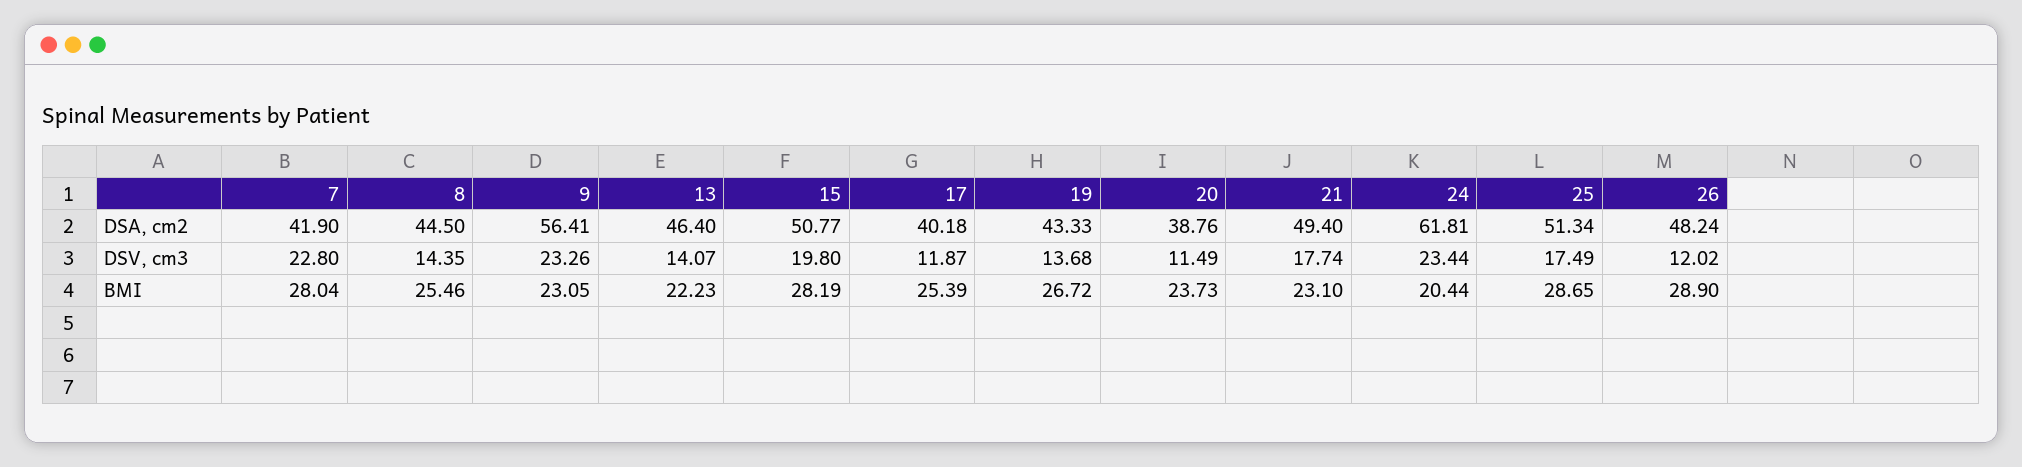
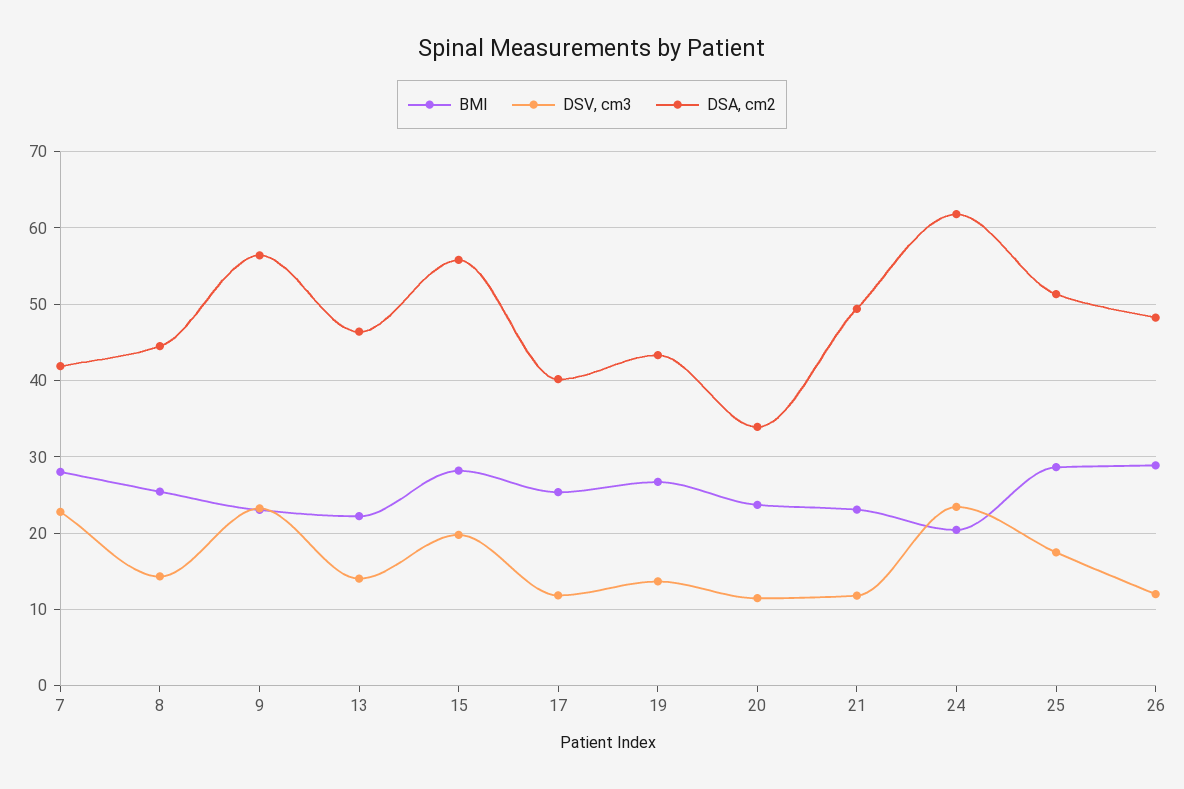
DSA, cm2, 15: 50.77 -> 56
DSA, cm2, 20: 38.76 -> 34
DSV, cm3, 21: 17.74 -> 12

